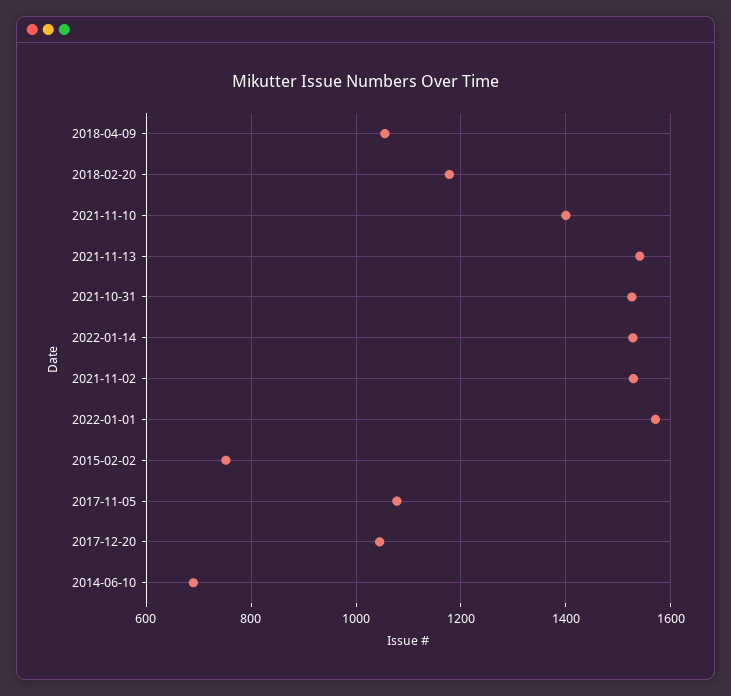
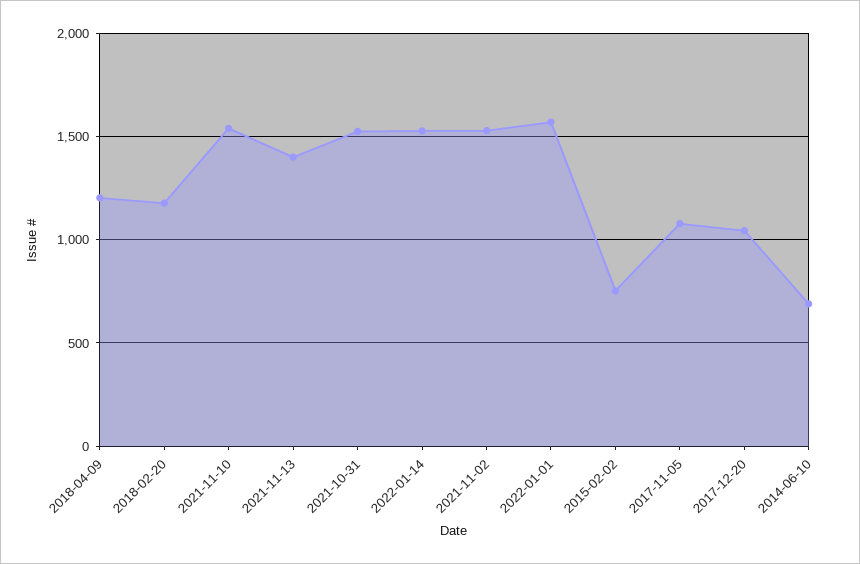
2018-04-09: 1060 -> 1200
2021-11-10: 1400 -> 1550
2021-11-13: 1540 -> 1400

